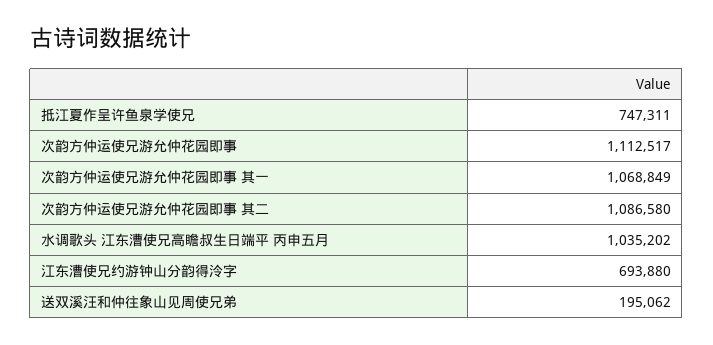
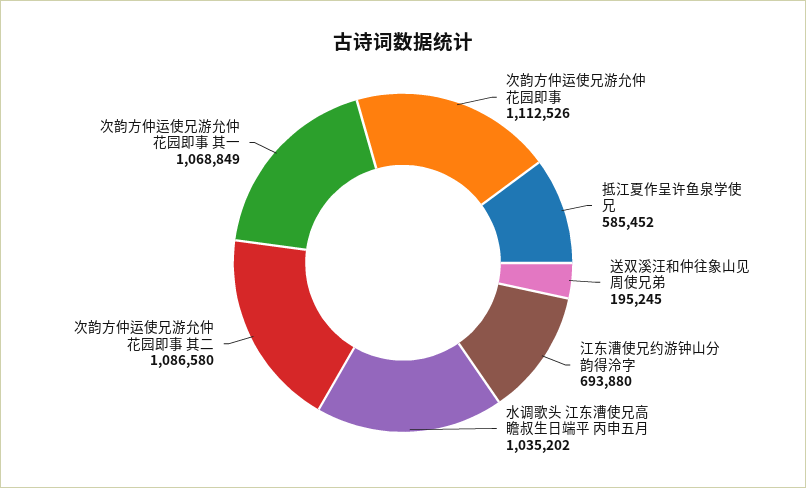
抵江夏作呈许鱼泉学使兄: 747311 -> 585452
次韵方仲运使兄游允仲花园即事: 1112517 -> 1112526
送双溪汪和仲往象山见周使兄弟: 195062 -> 195245

